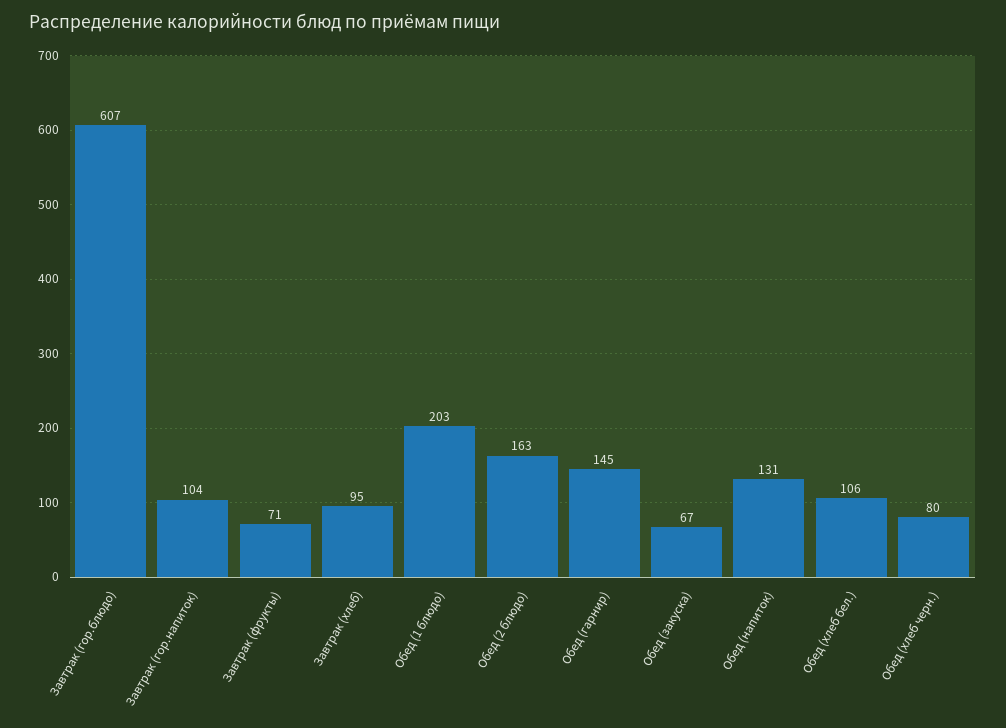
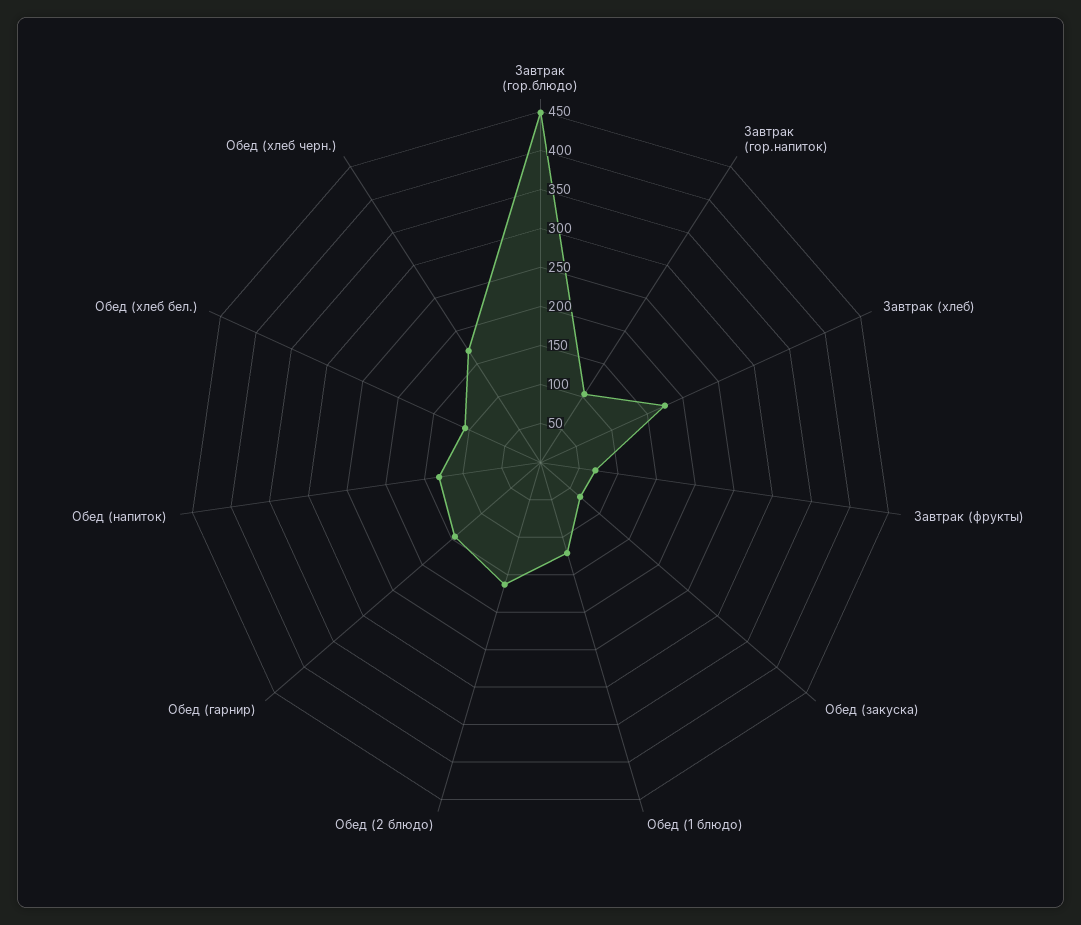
Завтрак (гор.блюдо): 607 -> 450
Завтрак (хлеб): 95 -> 175
Обед (1 блюдо): 203 -> 125
Обед (хлеб черн.): 80 -> 175

